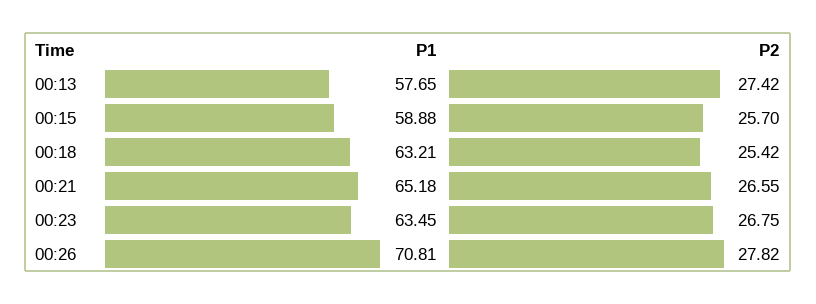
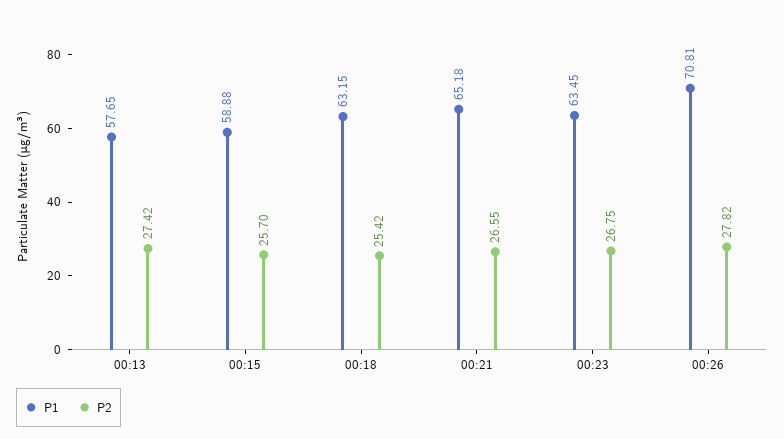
P1, 00:18: 63.21 -> 63.15

